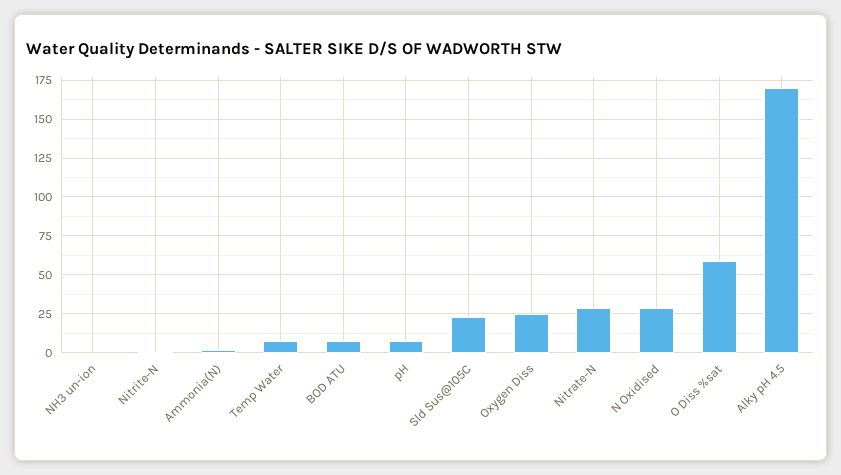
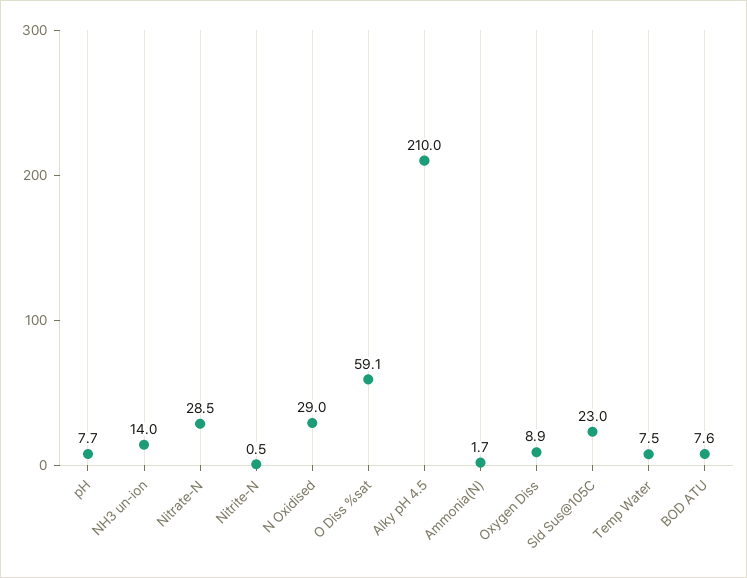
NH3 un-ion: 0 -> 14
Oxygen Diss: 25 -> 8.9
Alky pH 4.5: 170 -> 210

